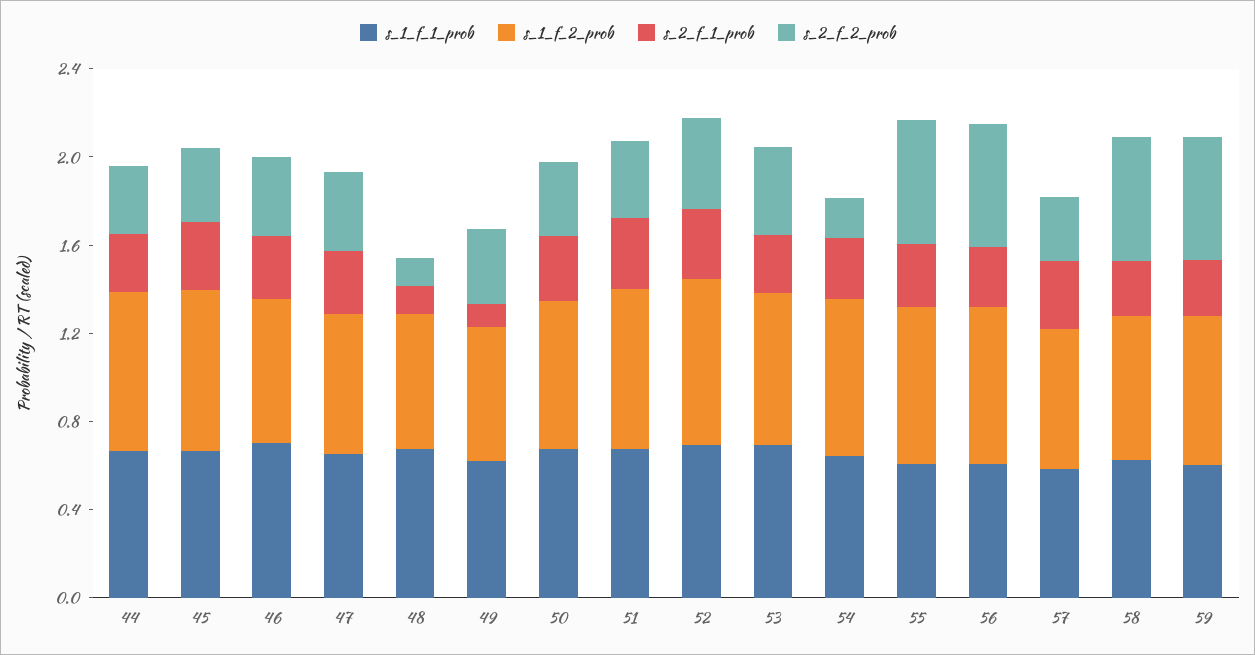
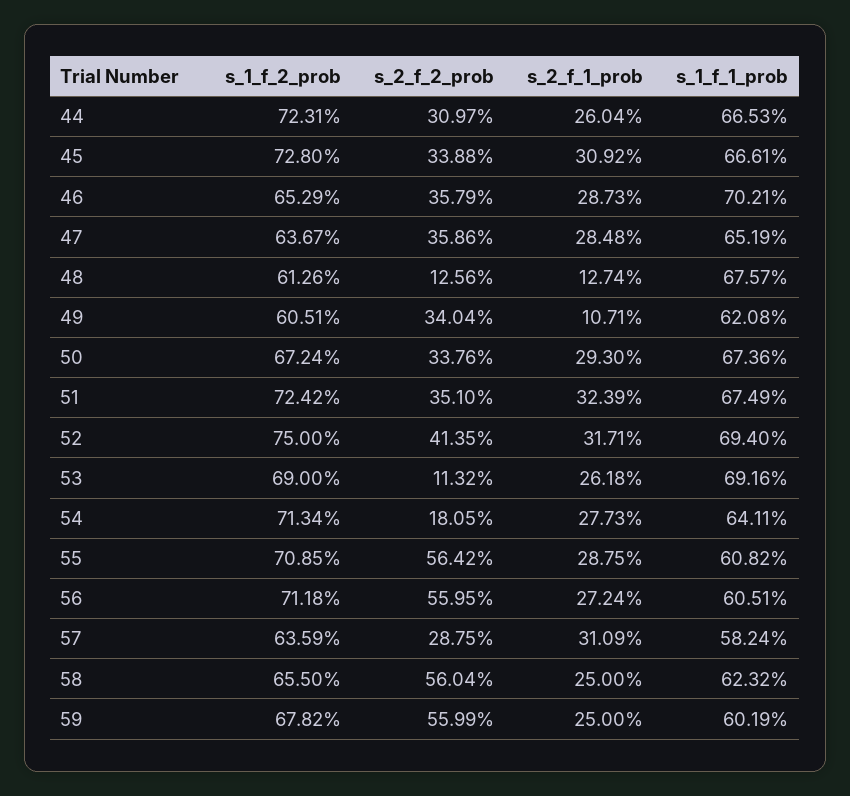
s_2_f_2_prob, 53: 0.4 -> 0.1132

